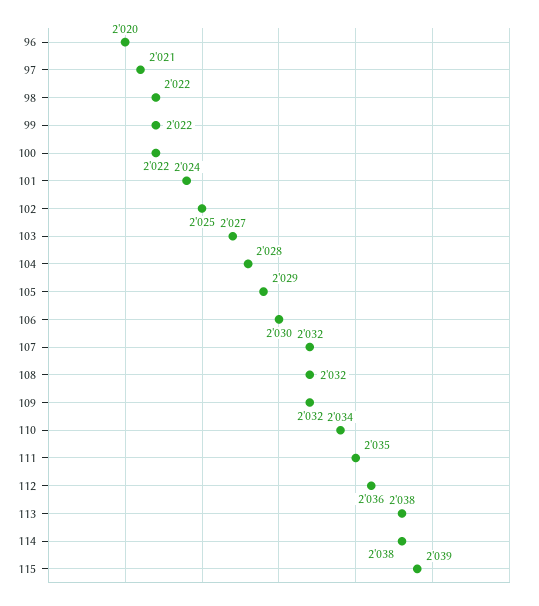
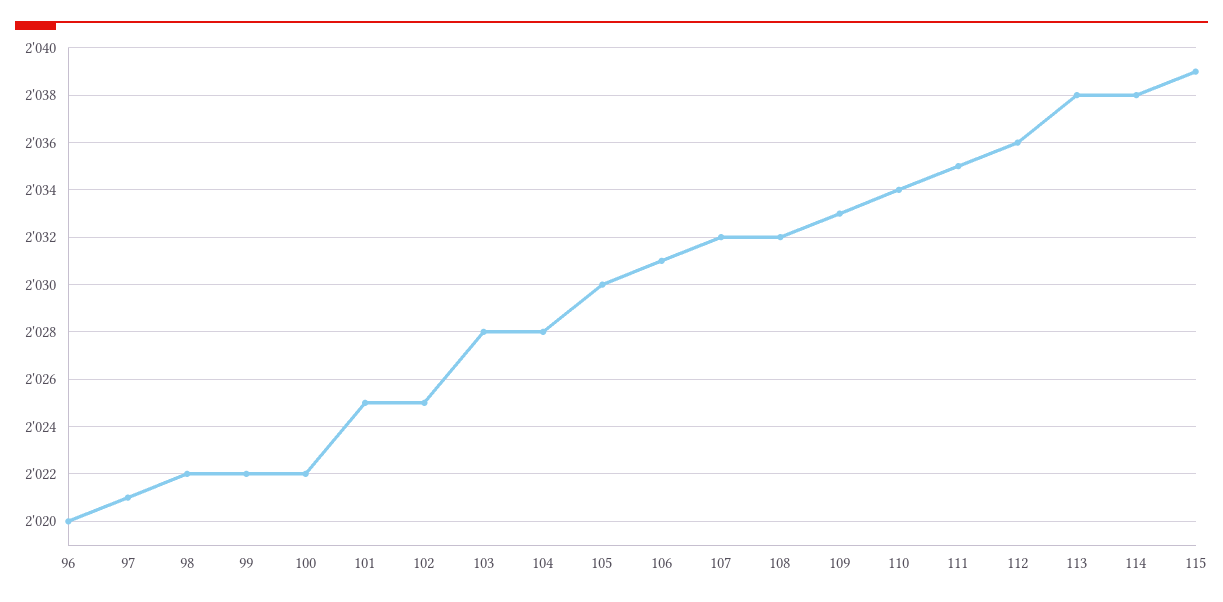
101: 2024 -> 2025
103: 2027 -> 2028
105: 2029 -> 2030
106: 2030 -> 2031
109: 2032 -> 2033

